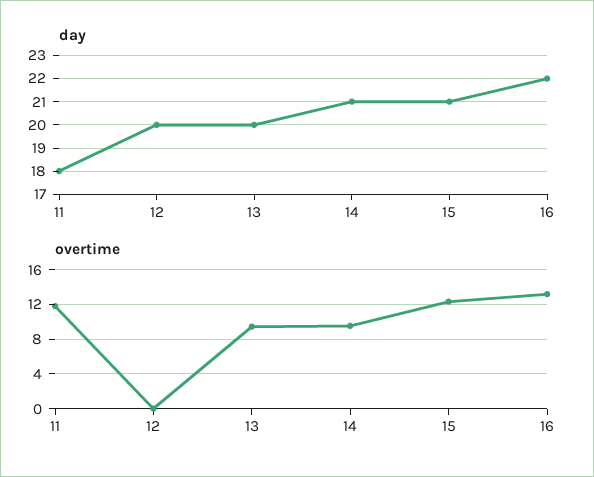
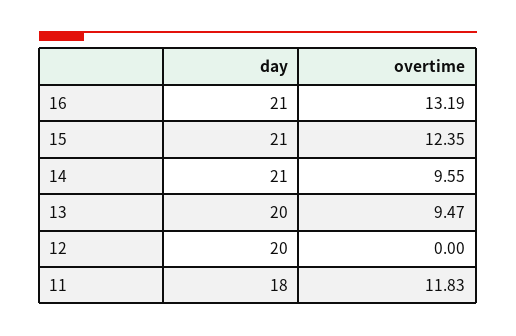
day, 16: 22 -> 21

